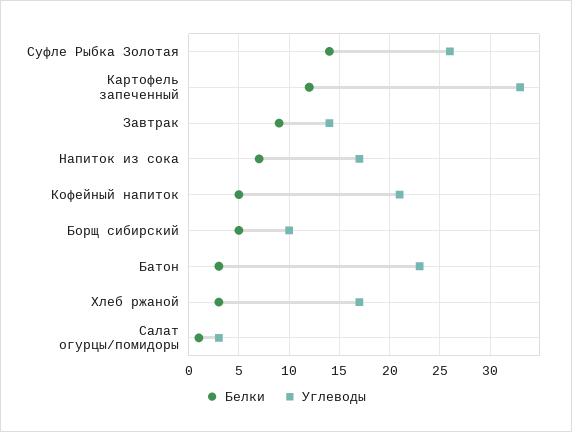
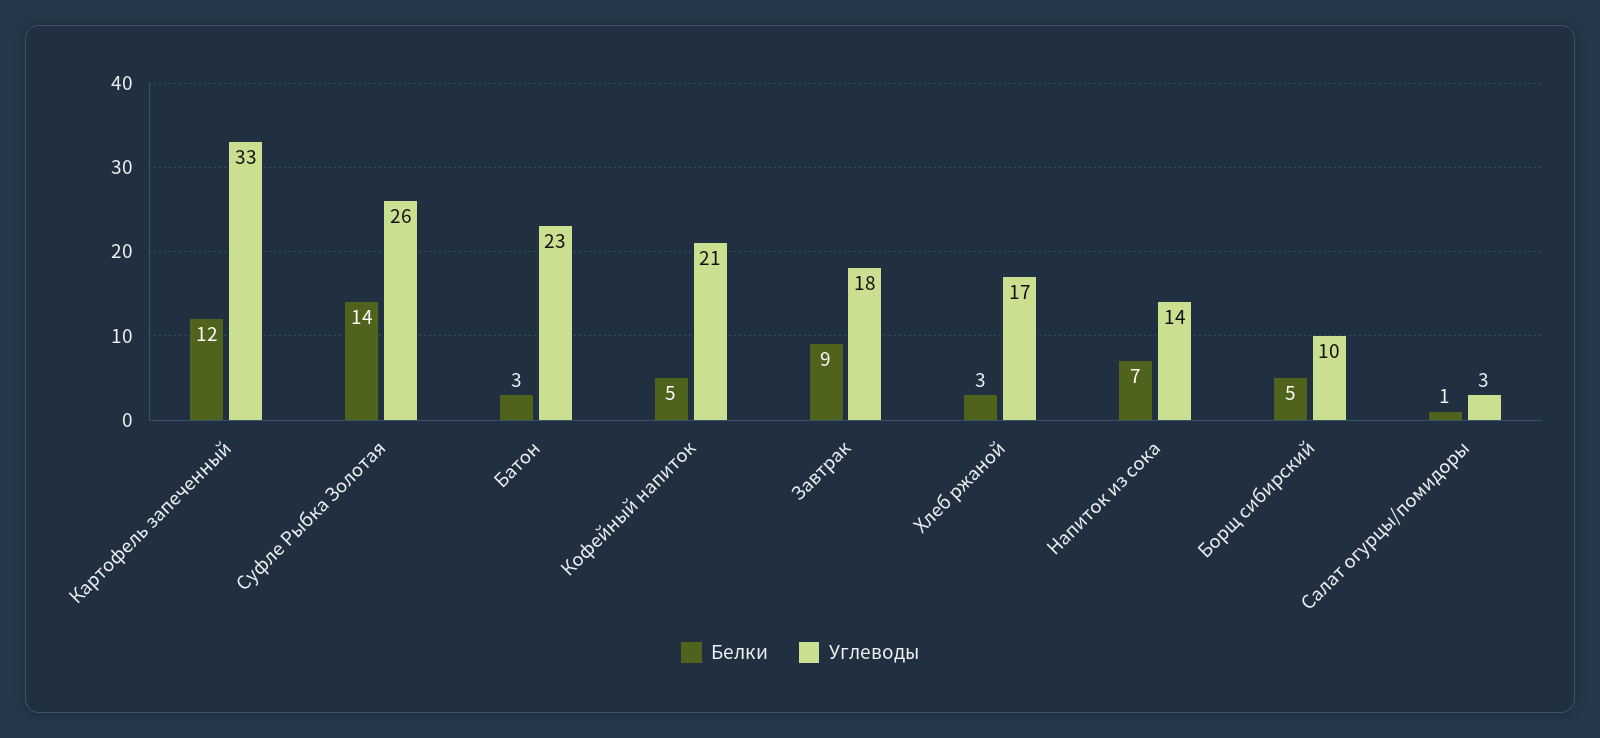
Углеводы, Завтрак: 14 -> 18
Углеводы, Напиток из сока: 17 -> 14

